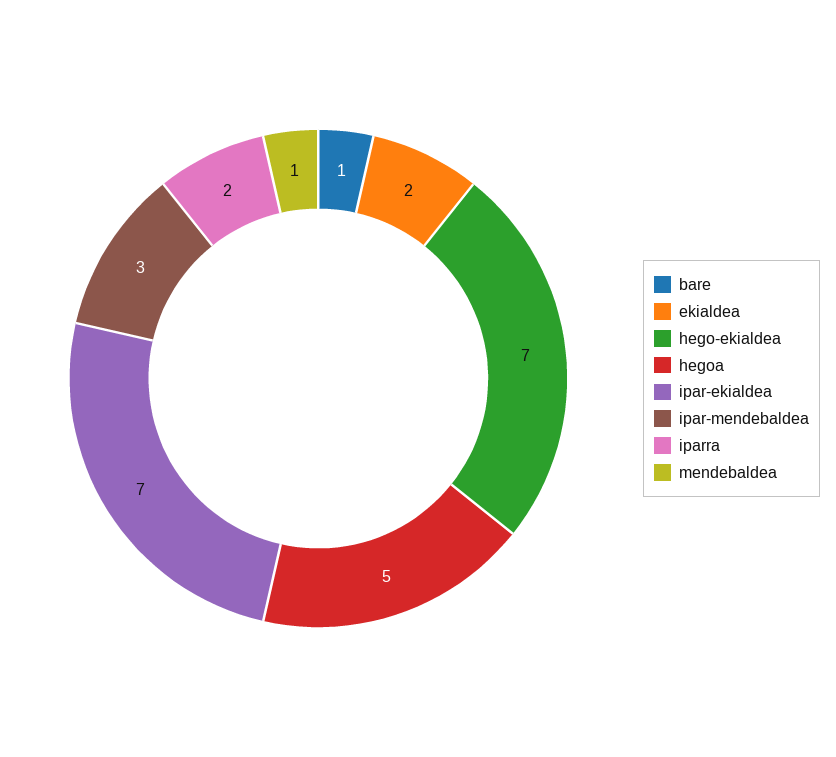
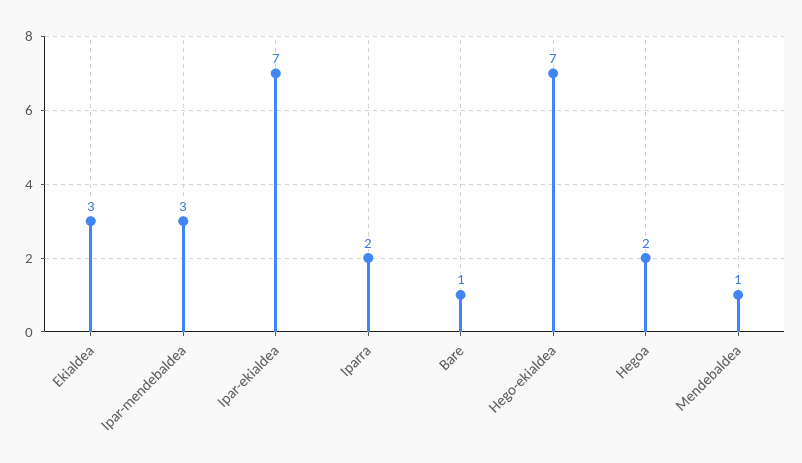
ekialdea: 2 -> 3
hegoa: 5 -> 2

